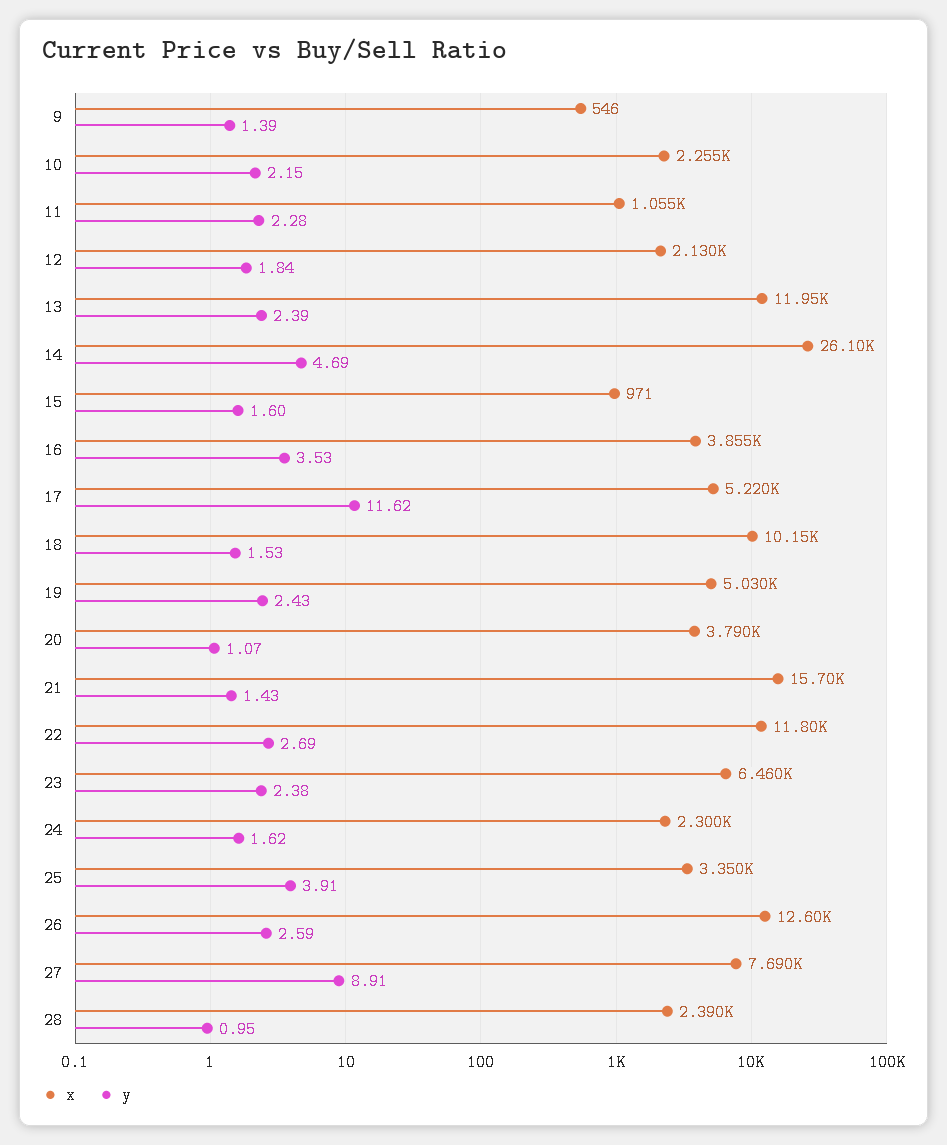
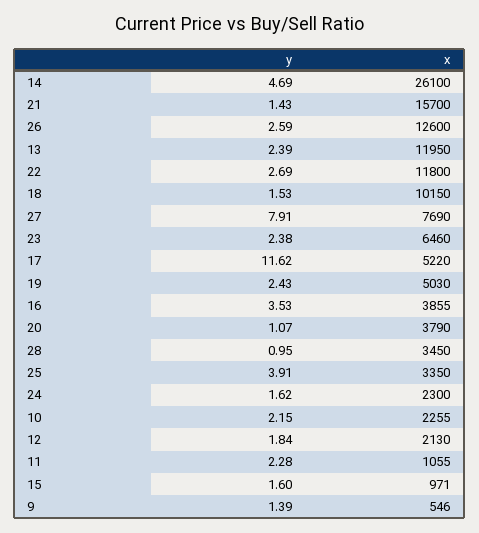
y, 27: 8.91 -> 7.91
x, 28: 2390 -> 3450

